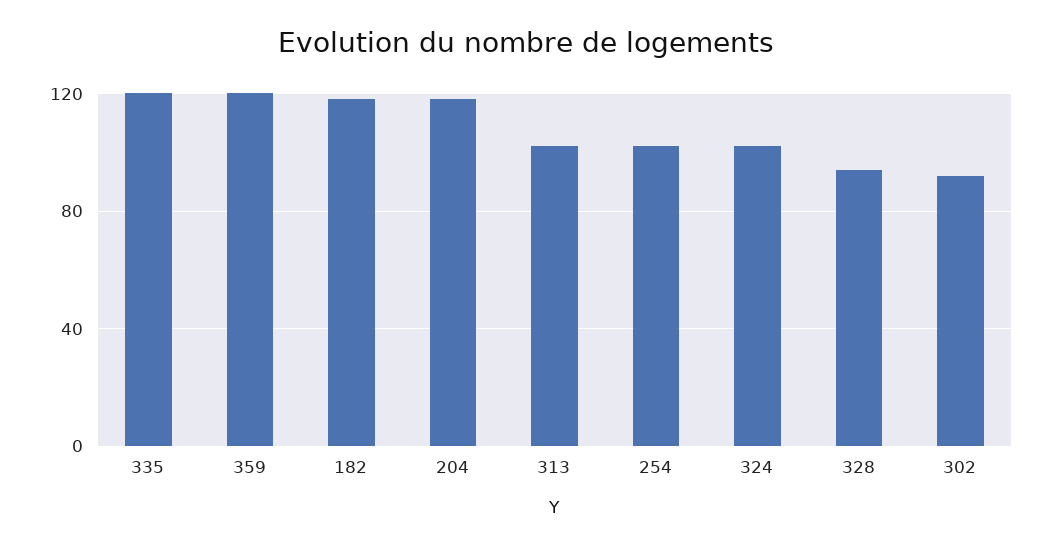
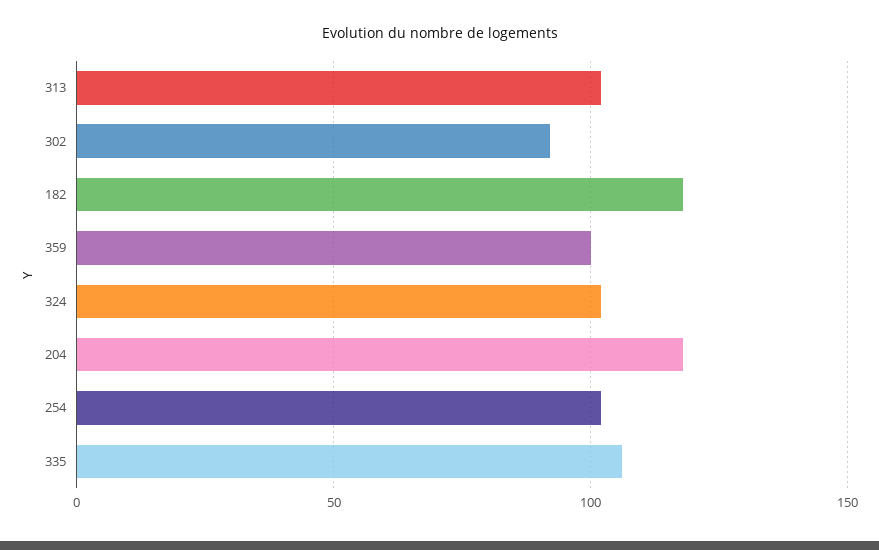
335: 120 -> 105
359: 120 -> 100
328: 95 -> none

